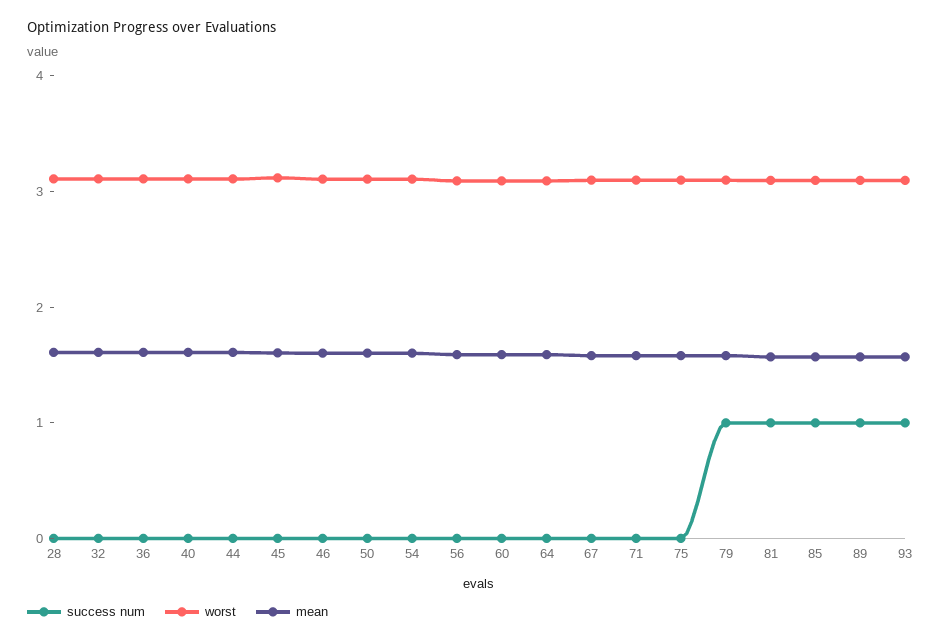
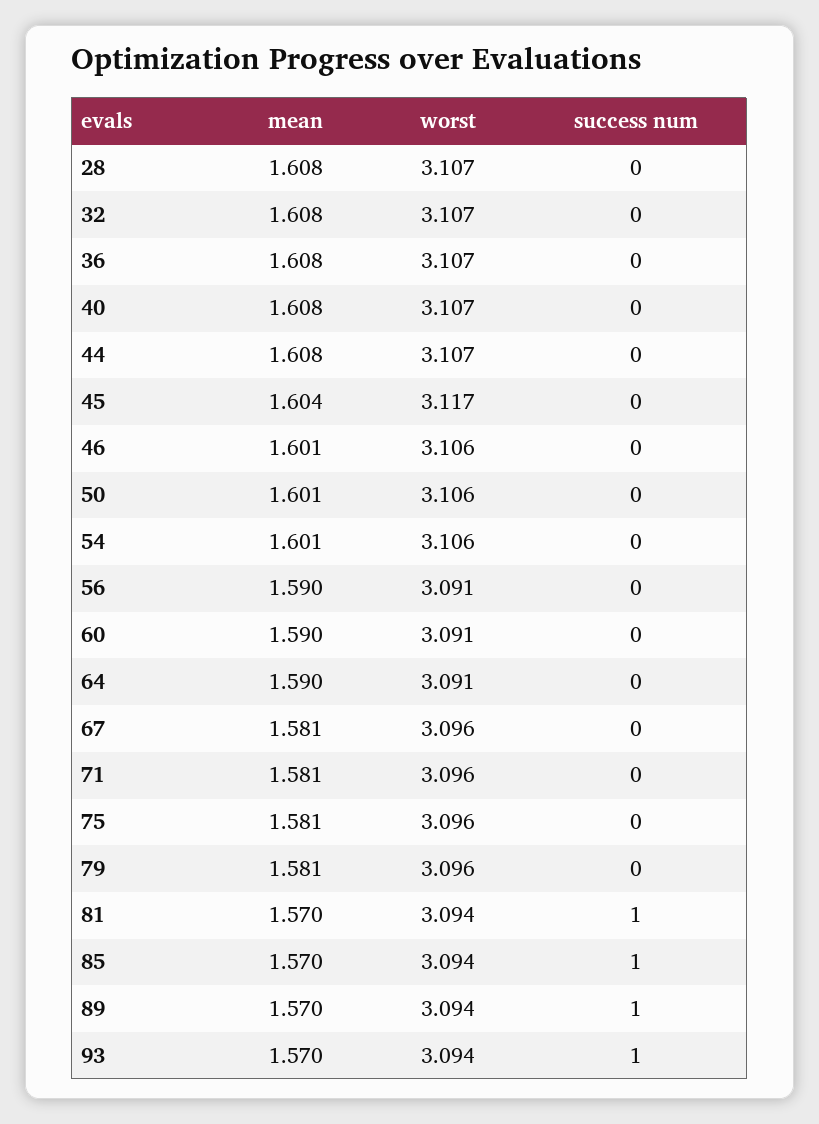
success num, 79: 1 -> 0

